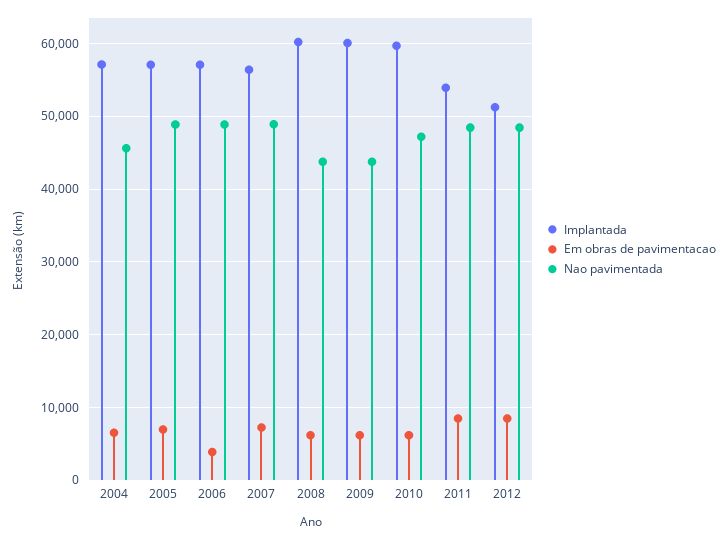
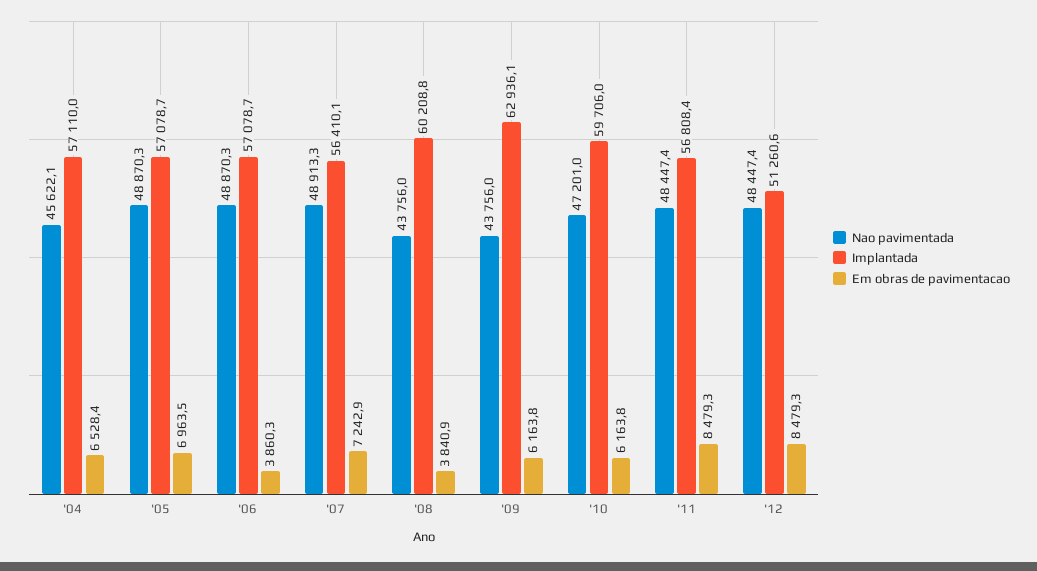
Em obras de pavimentacao, 2008: 6000 -> 3840.9
Implantada, 2009: 60000 -> 62936.1
Implantada, 2011: 54000 -> 56808.4

